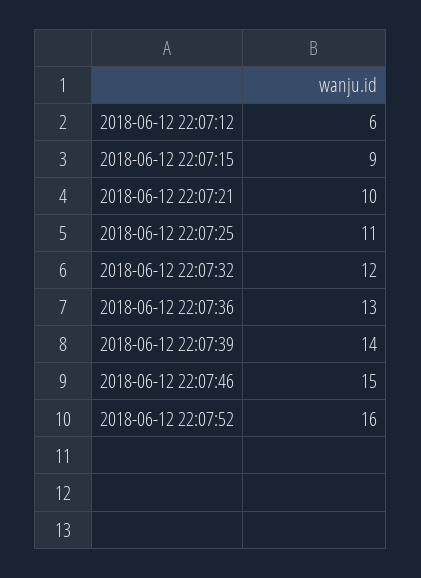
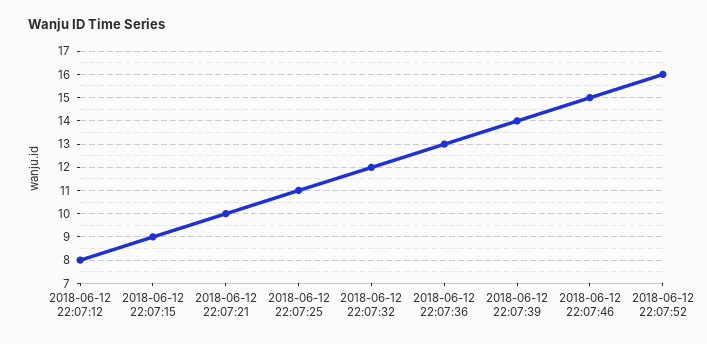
2018-06-12 22:07:12: 6 -> 8

